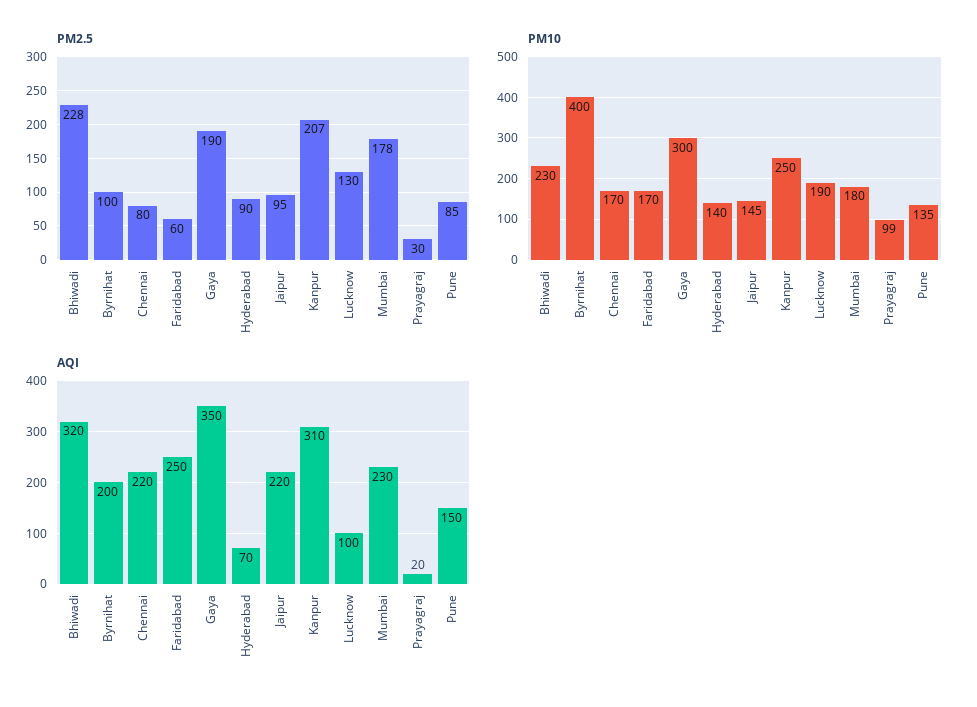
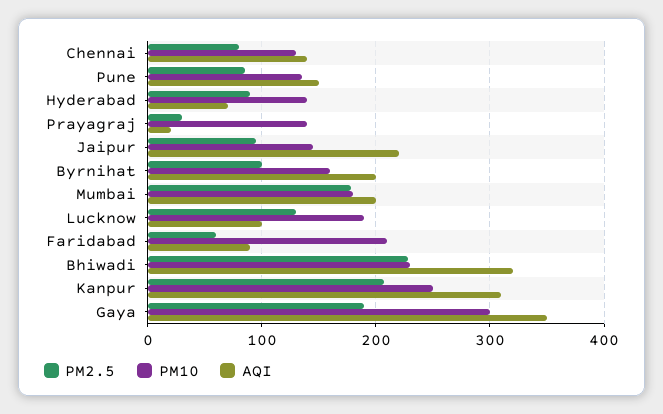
PM10, Byrnihat: 400 -> 160
PM10, Chennai: 170 -> 130
PM10, Faridabad: 170 -> 210
PM10, Prayagraj: 99 -> 140
AQI, Chennai: 220 -> 140
AQI, Faridabad: 250 -> 90
AQI, Mumbai: 230 -> 200

